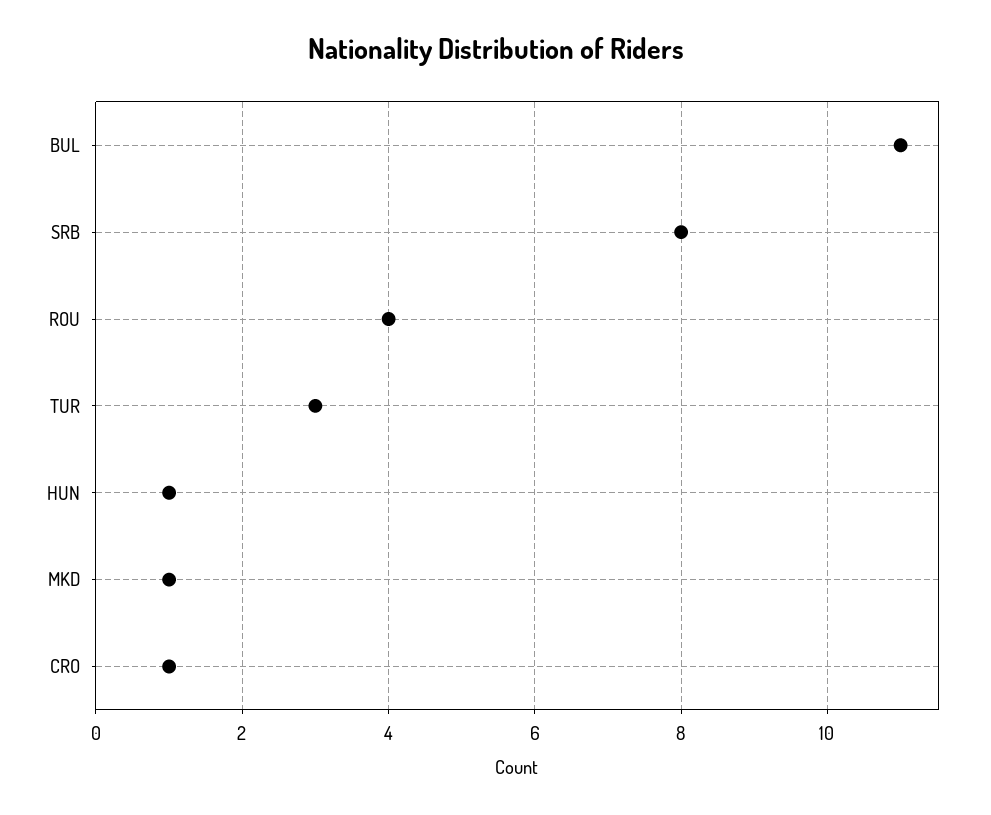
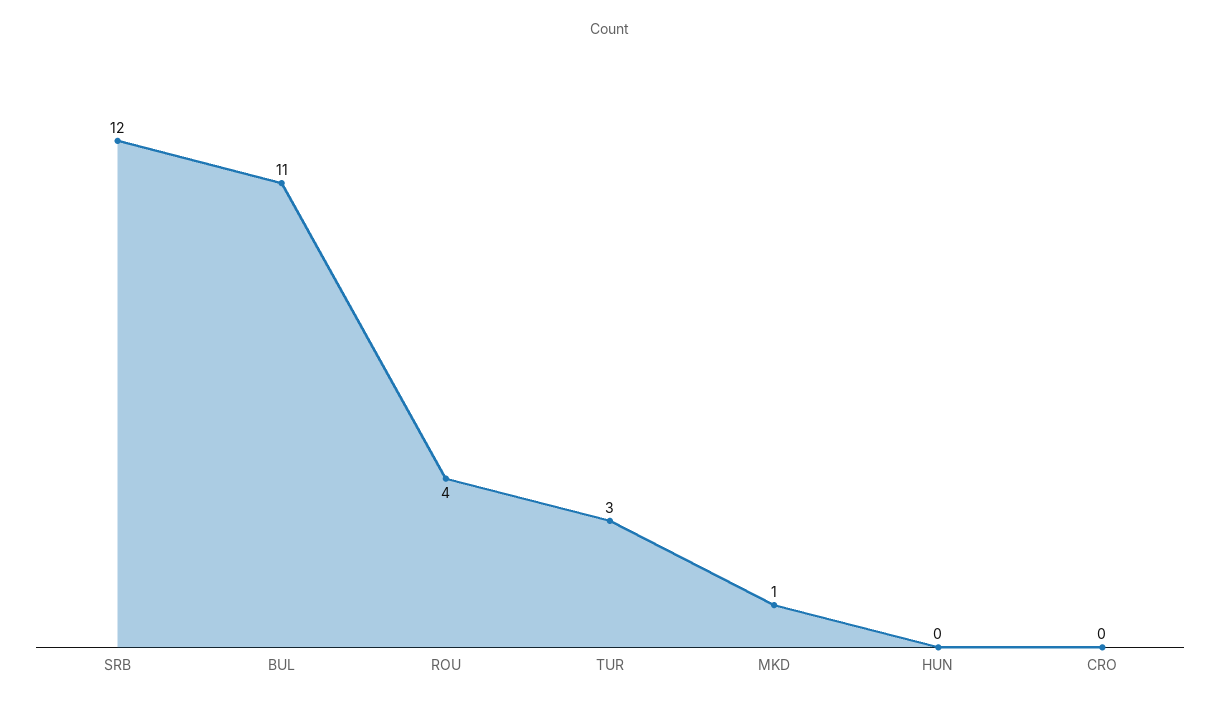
SRB: 8 -> 12
HUN: 1 -> 0
CRO: 1 -> 0

